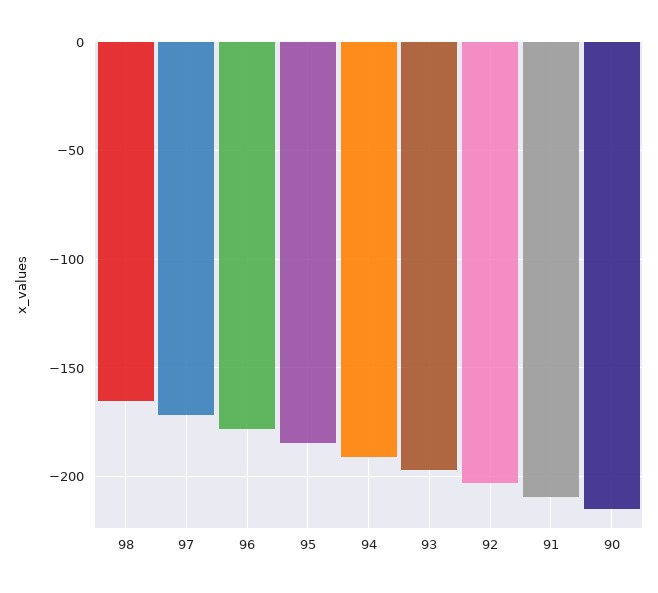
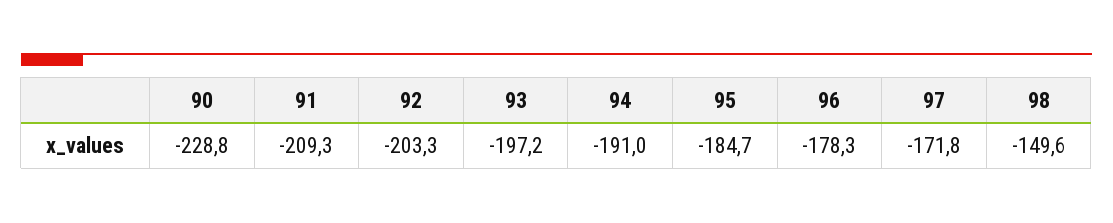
98: -165 -> -149.6
90: -215 -> -228.8

